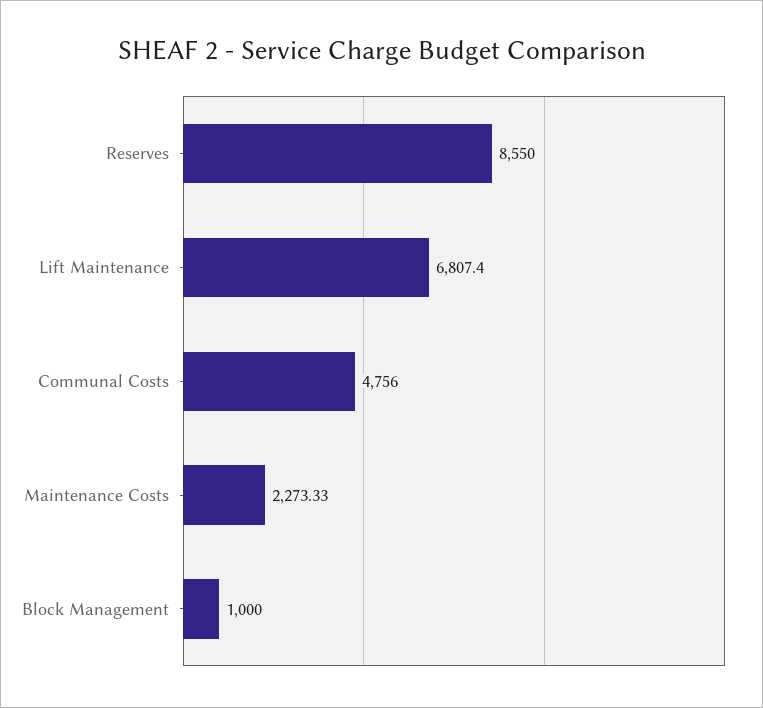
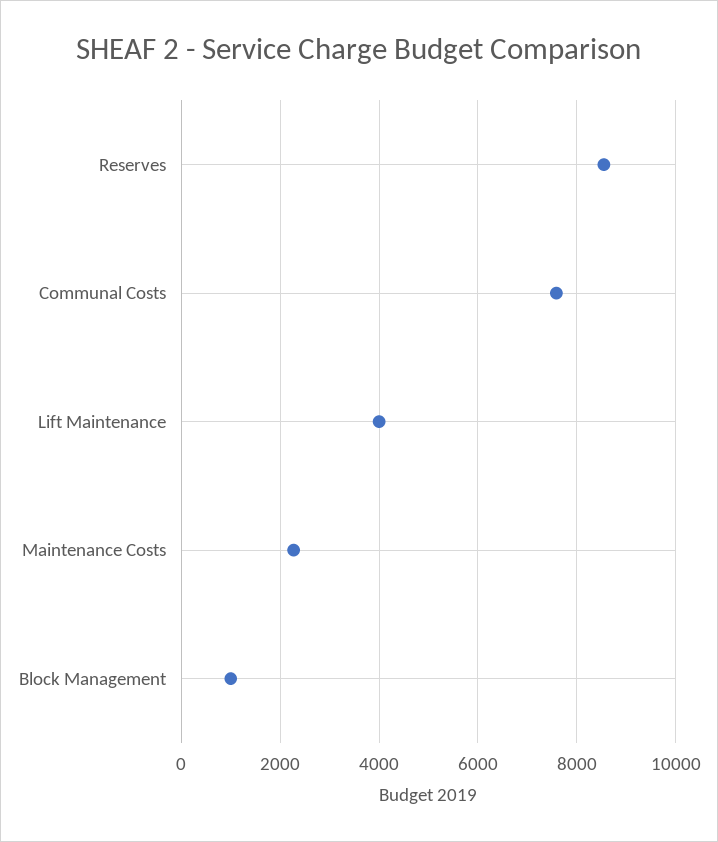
Lift Maintenance: 6807.4 -> 4000
Communal Costs: 4756 -> 7600

